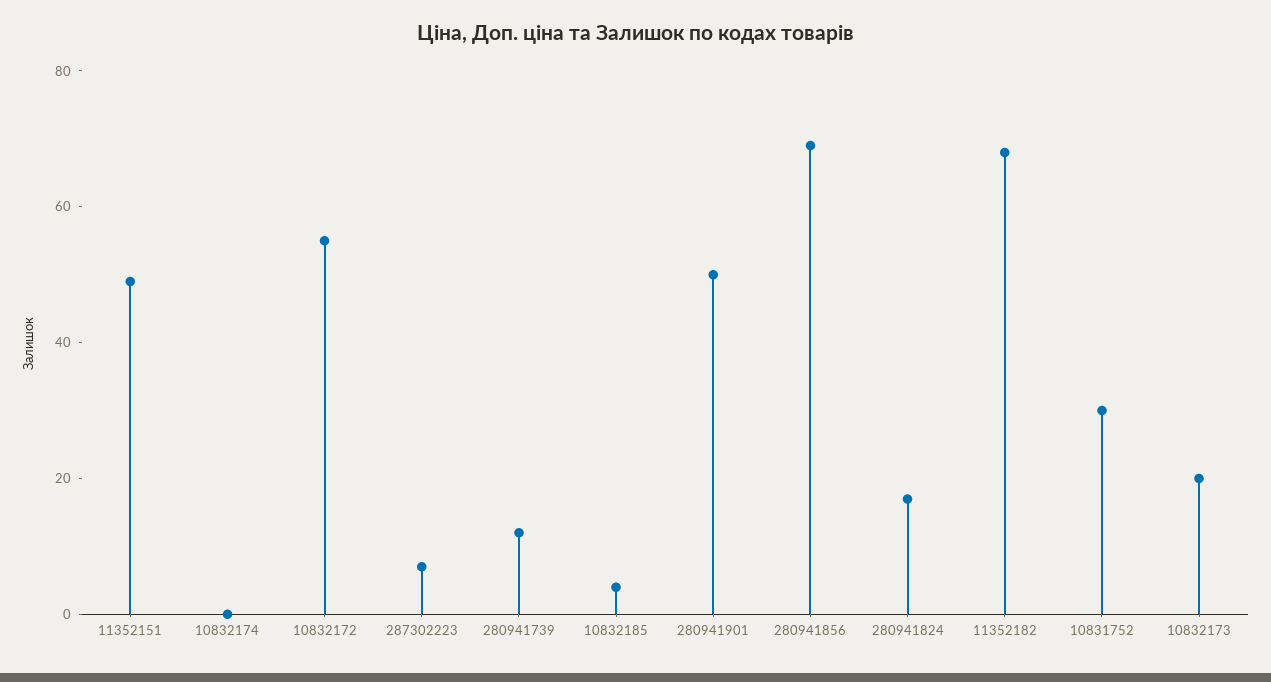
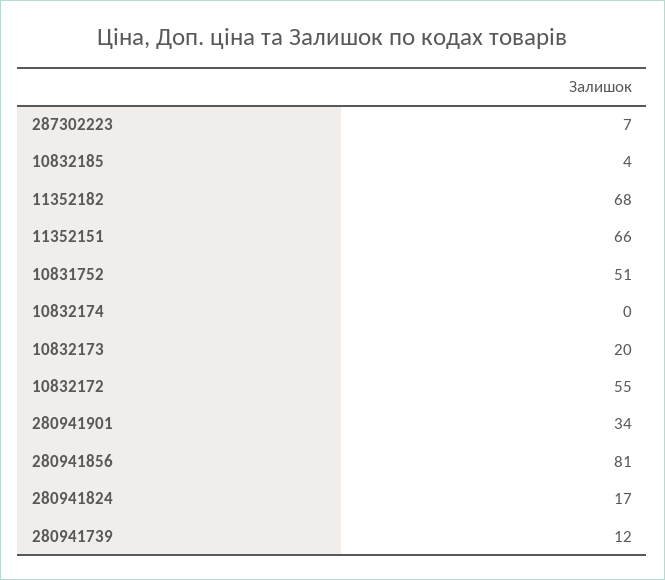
11352151: 50 -> 66
280941901: 50 -> 34
280941856: 70 -> 81
10831752: 30 -> 51

